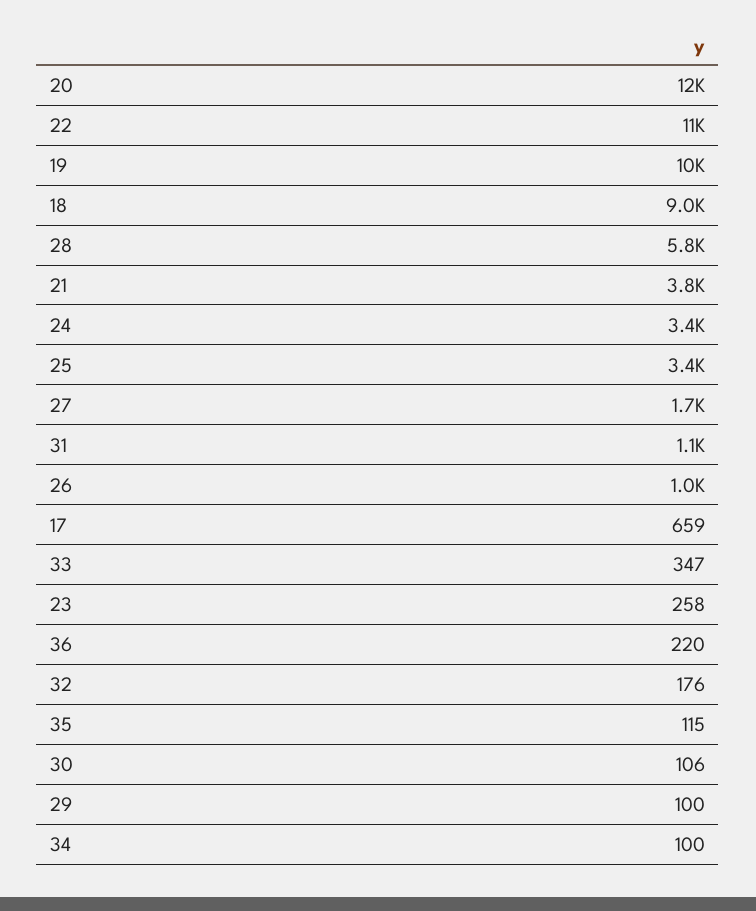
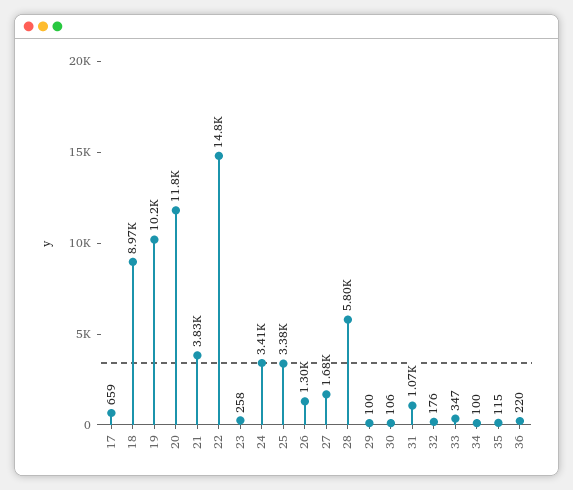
22: 11000 -> 14800
26: 1000 -> 1300

